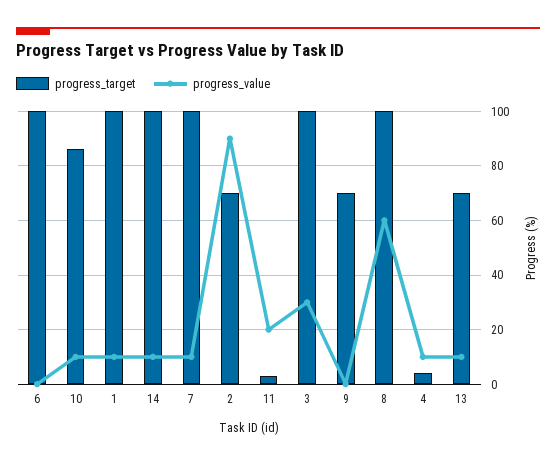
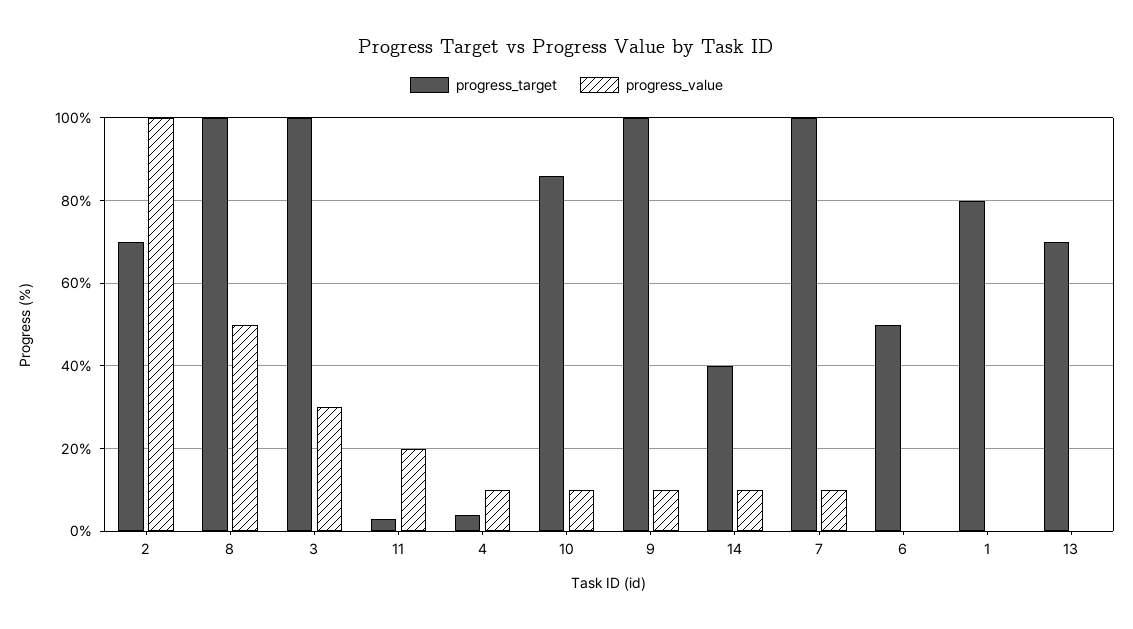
progress_target, 6: 100 -> 50
progress_target, 1: 100 -> 80
progress_value, 1: 10 -> 0
progress_target, 14: 100 -> 40
progress_value, 2: 90 -> 100
progress_target, 9: 70 -> 100
progress_value, 9: 0 -> 10
progress_value, 8: 60 -> 50
progress_value, 13: 10 -> 0

